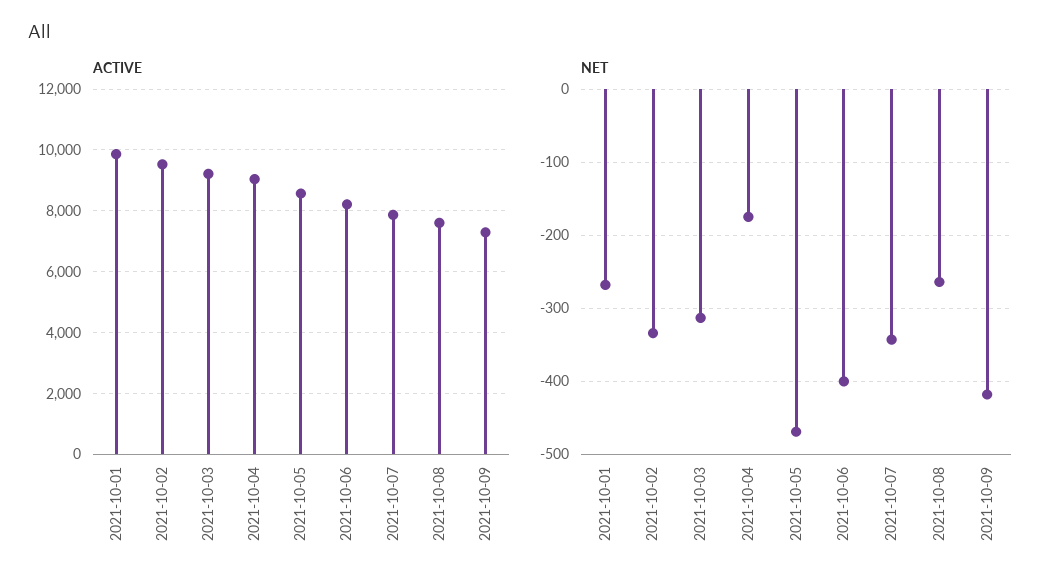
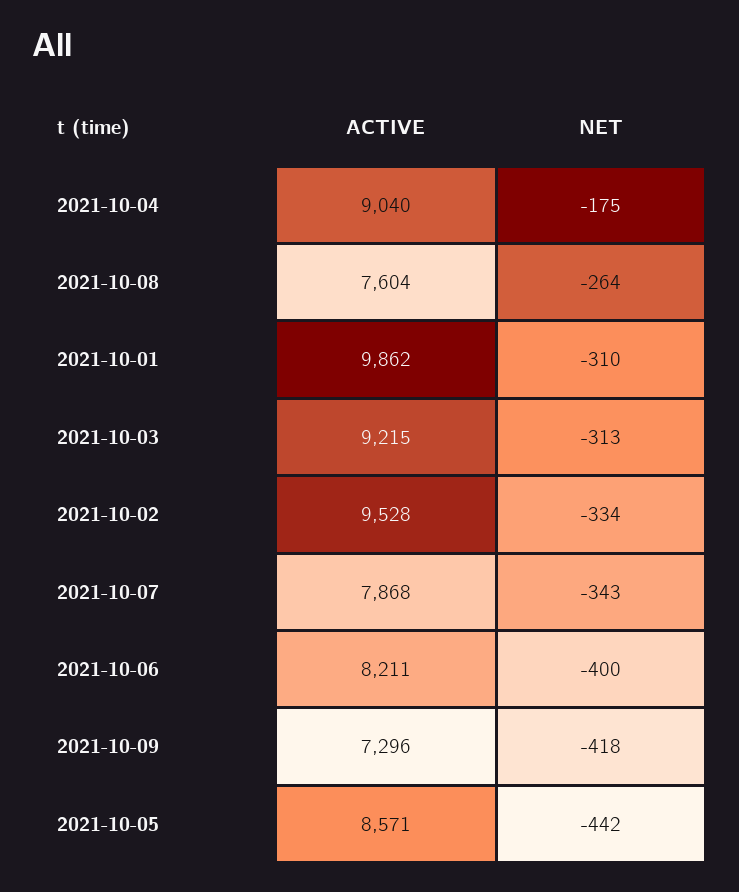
NET, 2021-10-01: -270 -> -310
NET, 2021-10-05: -470 -> -442

